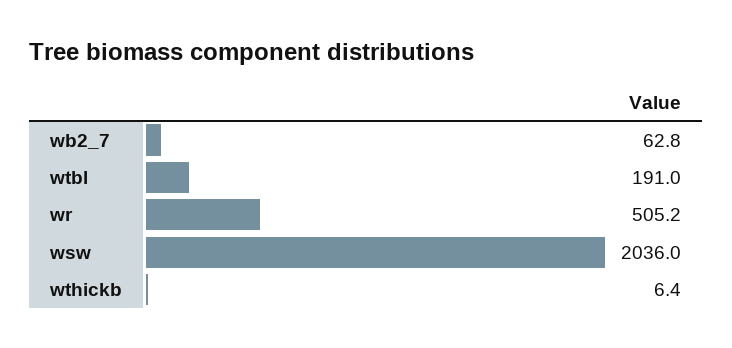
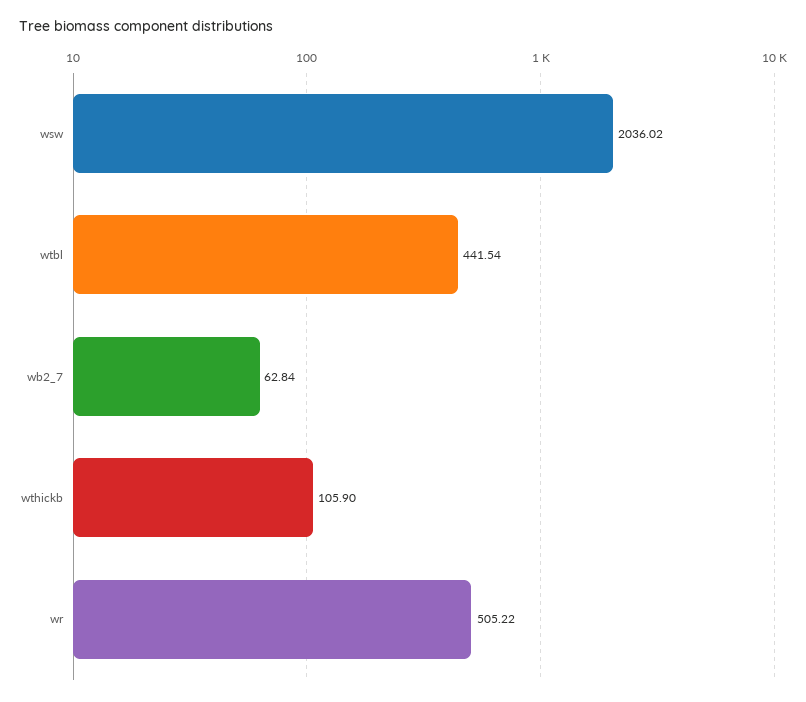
wtbl: 191 -> 441.54
wthickb: 6.4 -> 105.9

